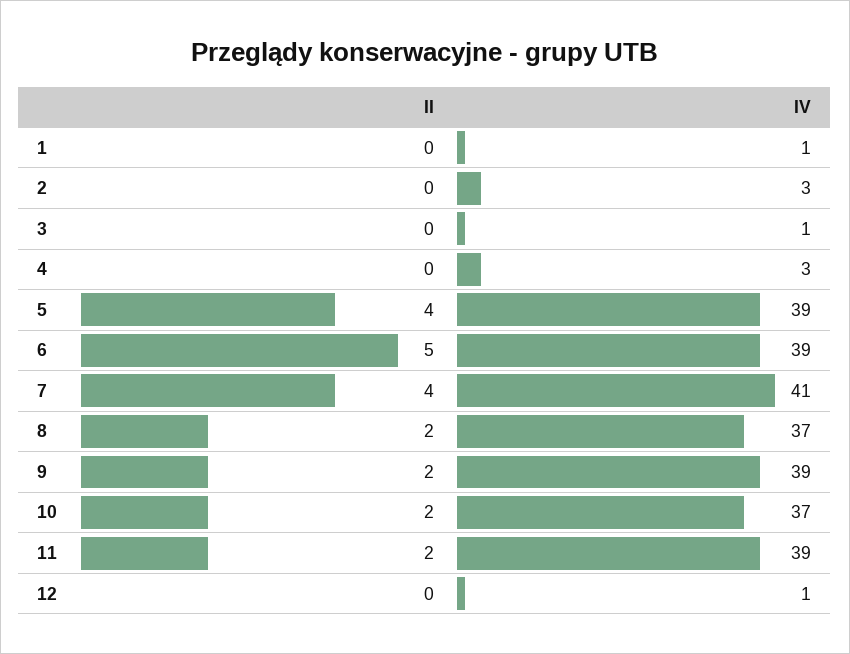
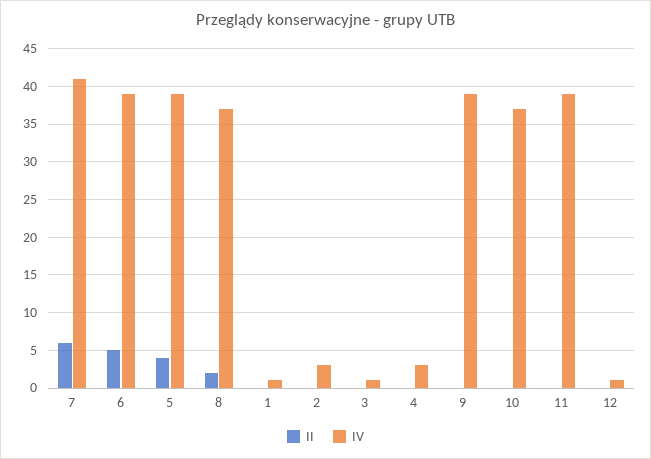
II, 7: 4 -> 6
II, 9: 2 -> 0
II, 10: 2 -> 0
II, 11: 2 -> 0

